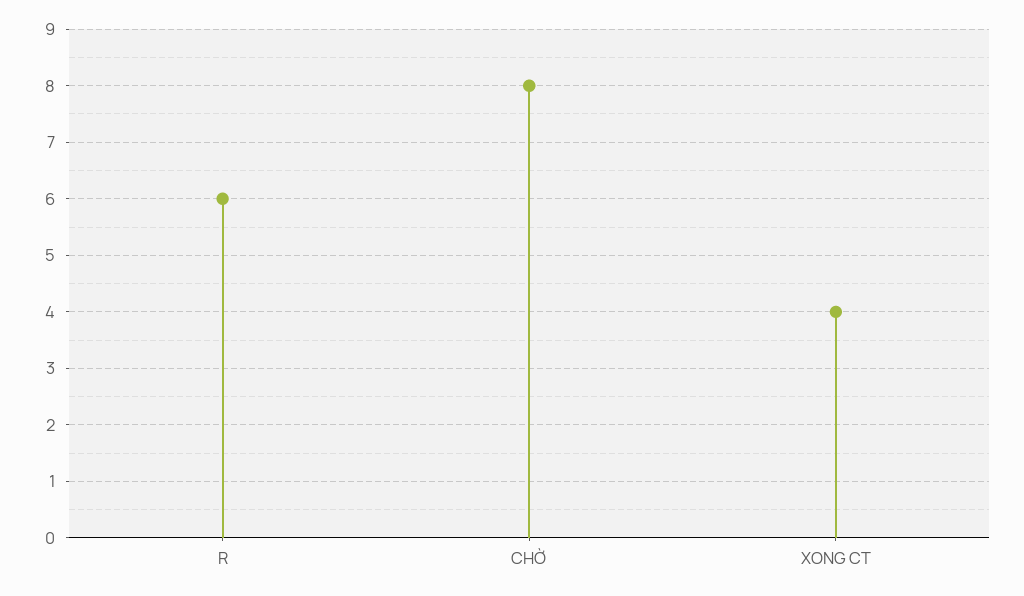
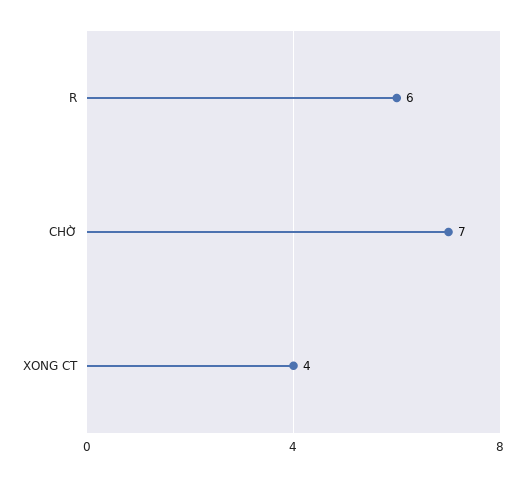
CHỜ: 8 -> 7

